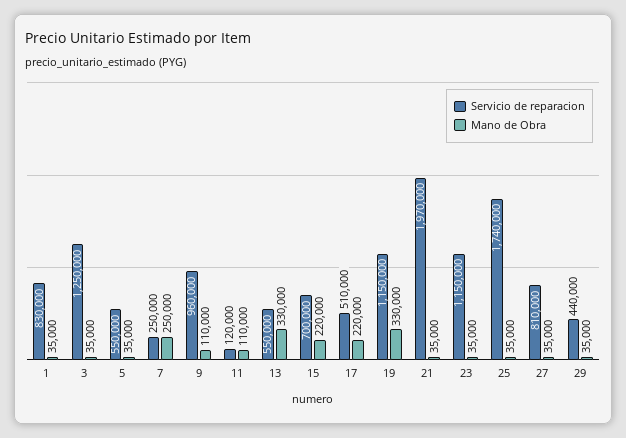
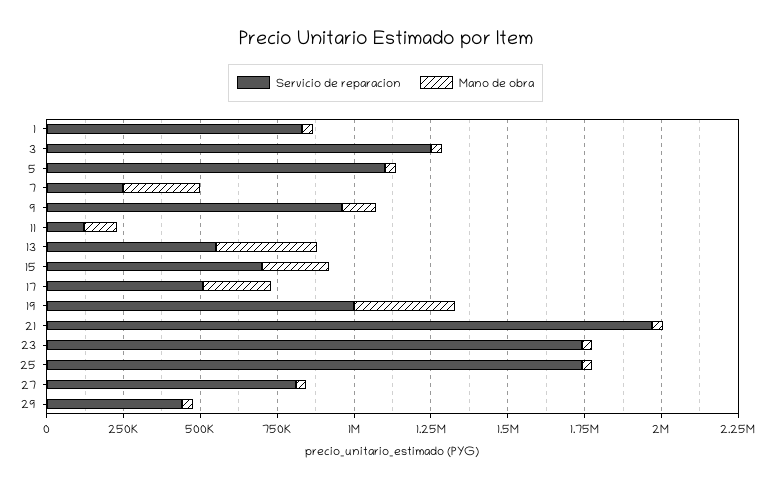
Servicio de reparacion, 5: 550000 -> 1100000
Servicio de reparacion, 19: 1150000 -> 1000000
Servicio de reparacion, 23: 1150000 -> 1750000

